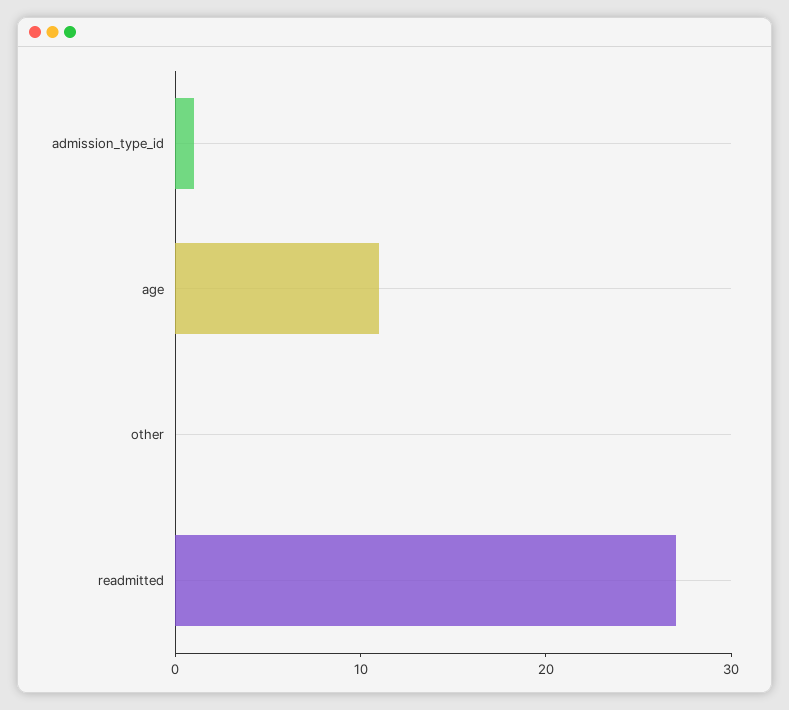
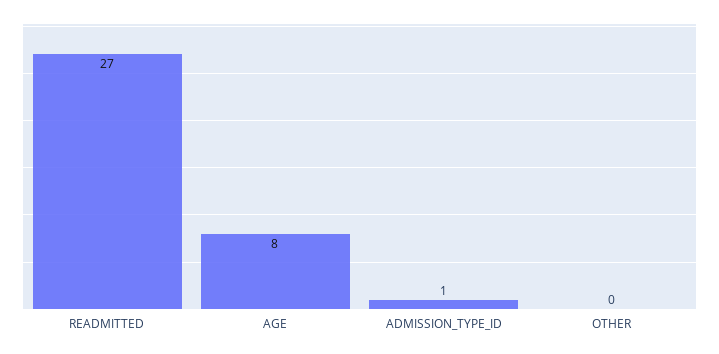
age: 11 -> 8

